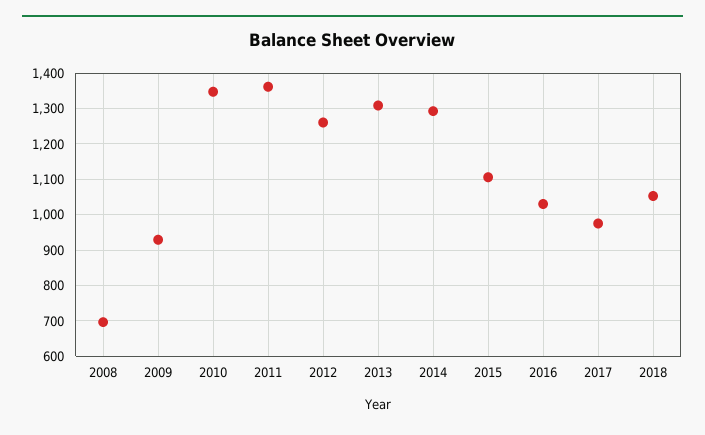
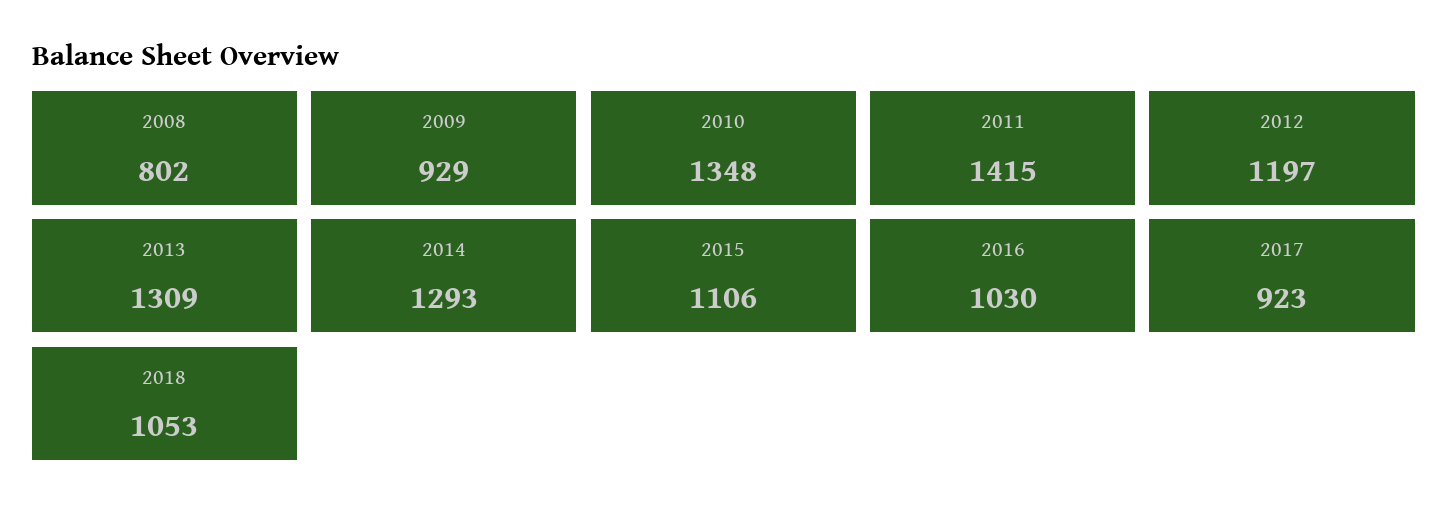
2008: 700 -> 802
2011: 1360 -> 1415
2012: 1260 -> 1197
2017: 980 -> 923

